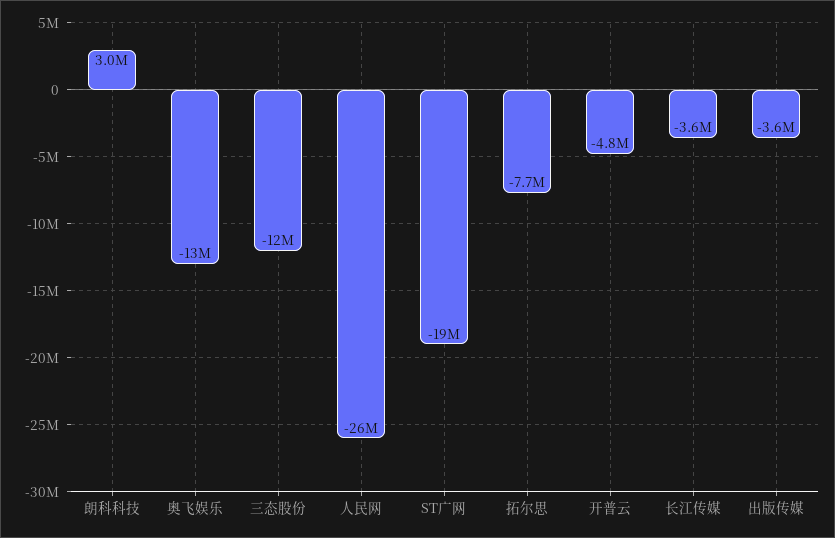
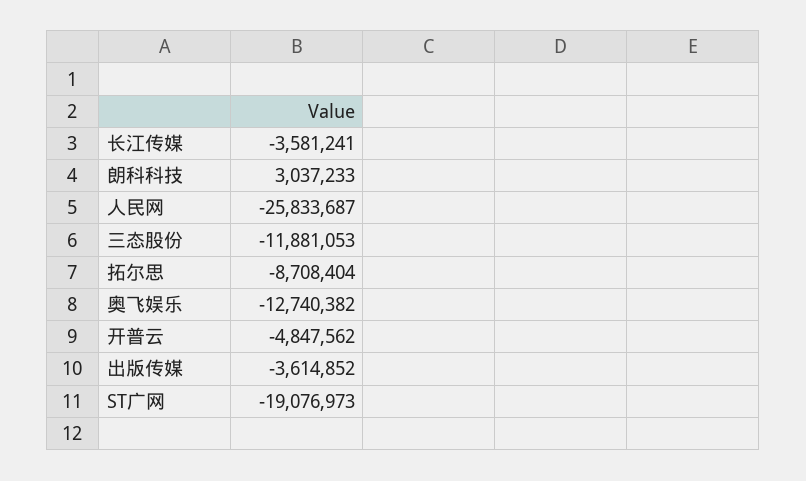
拓尔思: -7700000 -> -8708404

